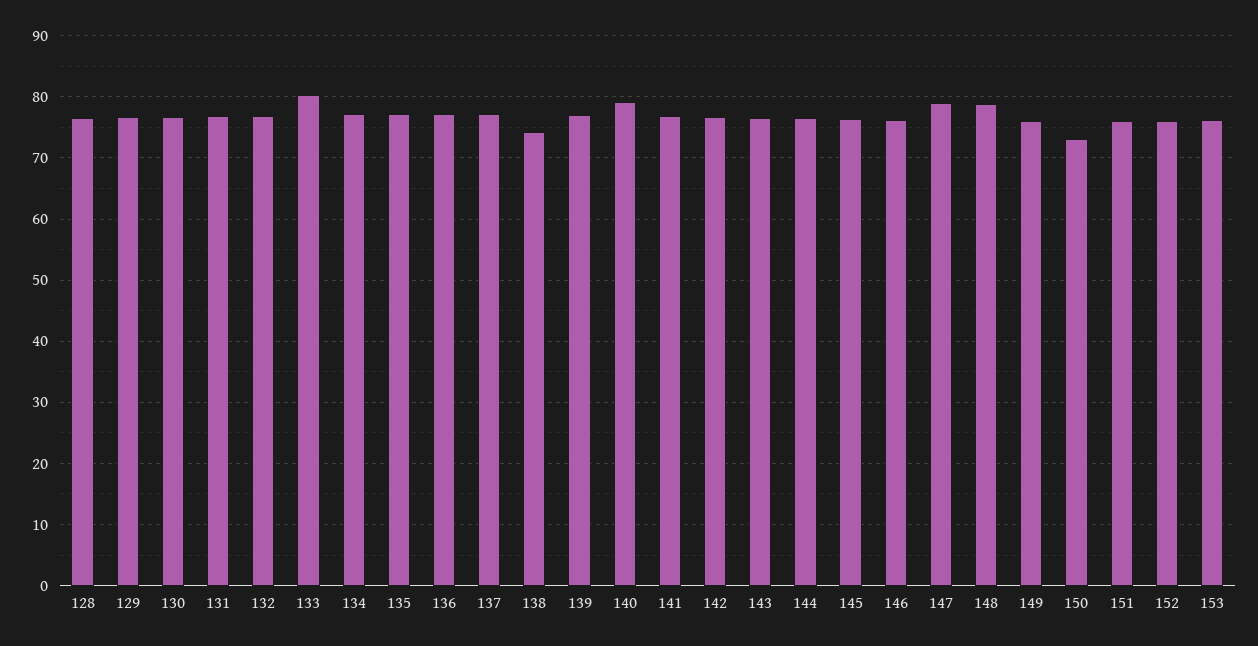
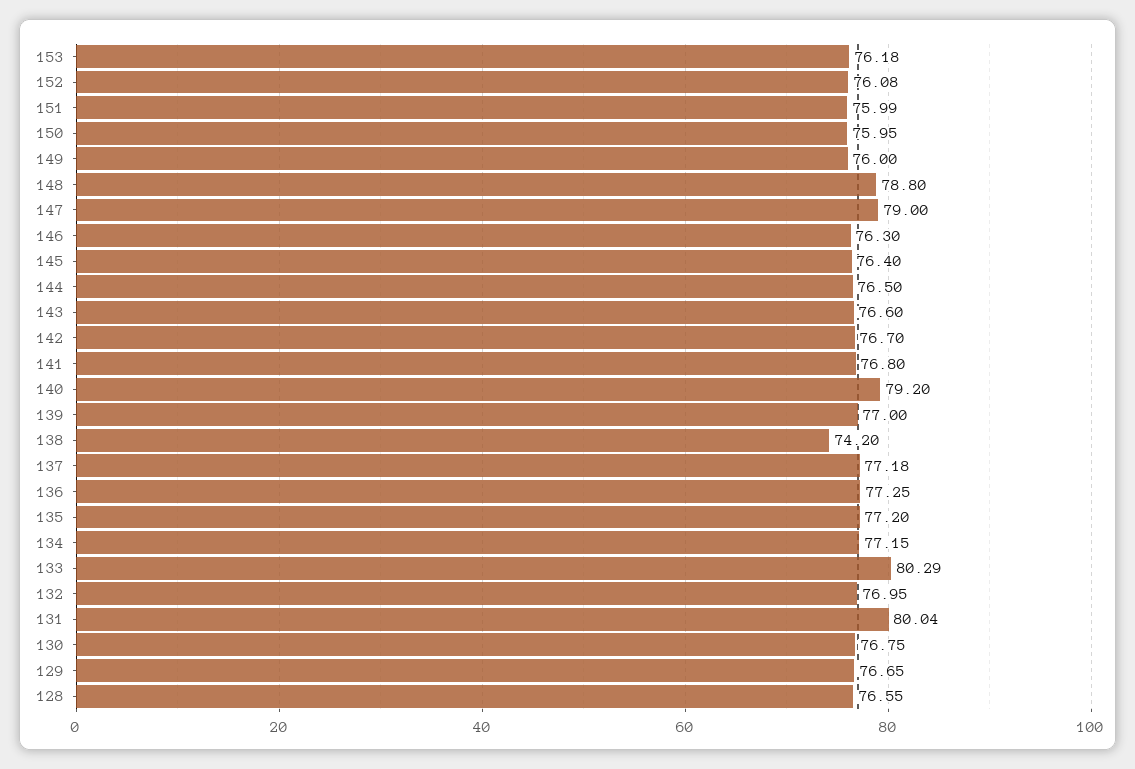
131: 77 -> 80.04
150: 73 -> 75.95

